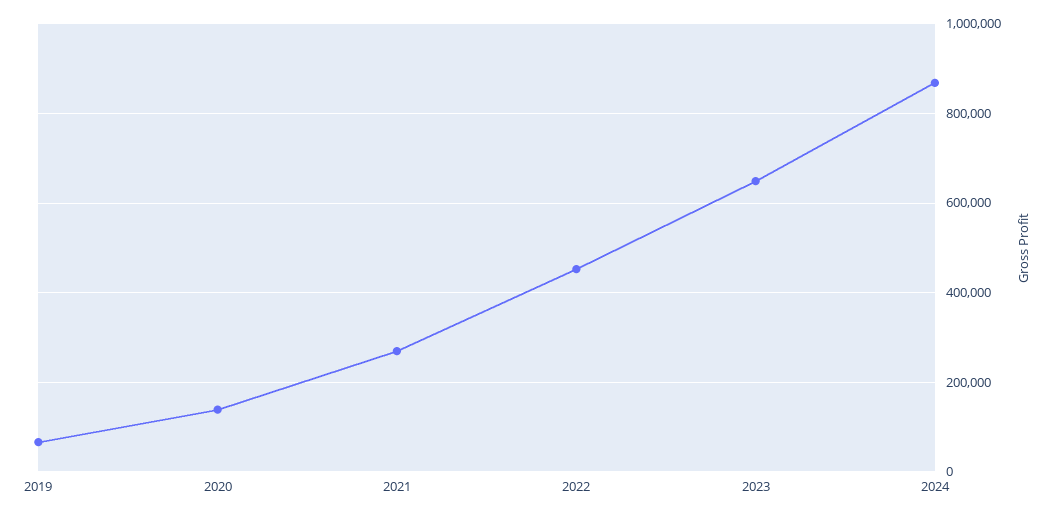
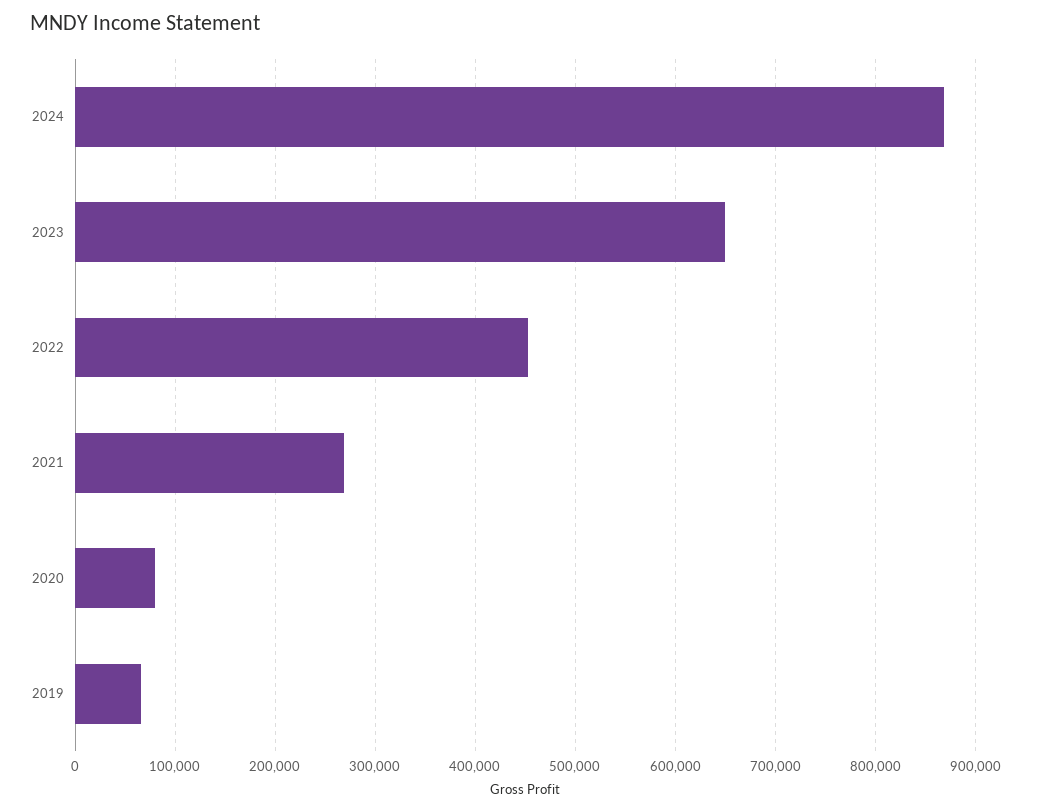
2020: 140000 -> 80000

